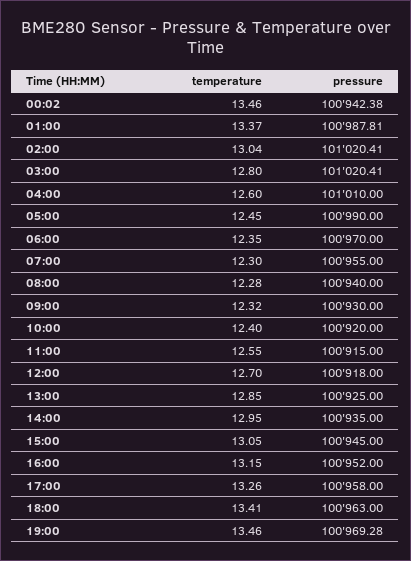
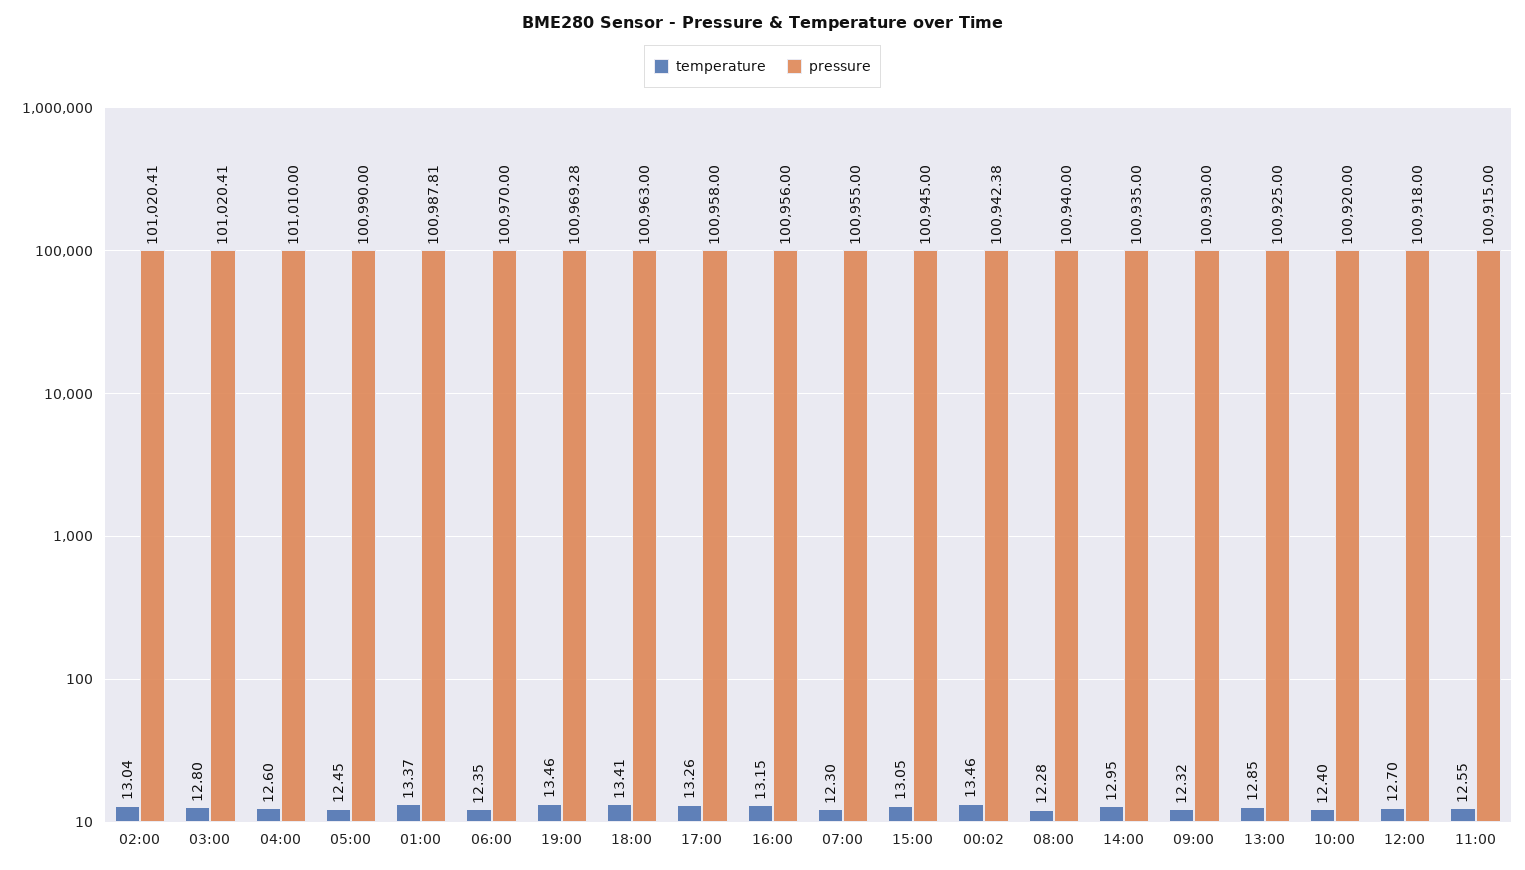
pressure, 16:00: 100952 -> 100956

